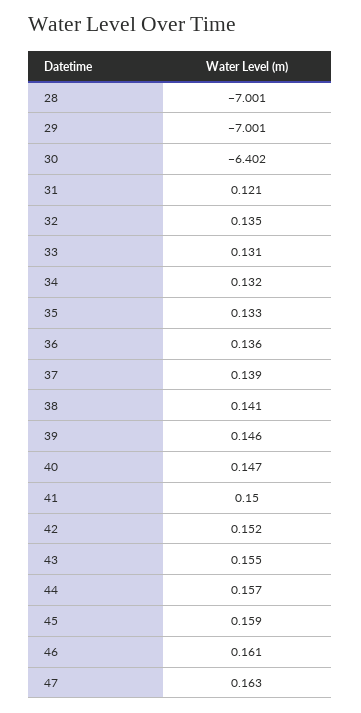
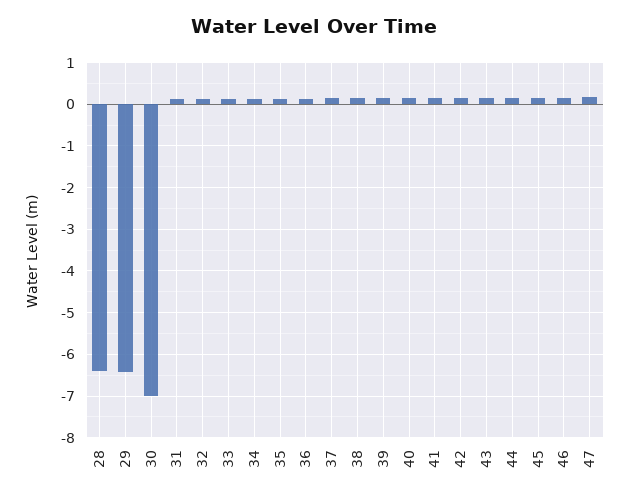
28: -7.001 -> -6.4
29: -7.001 -> -6.4
30: -6.402 -> -7

